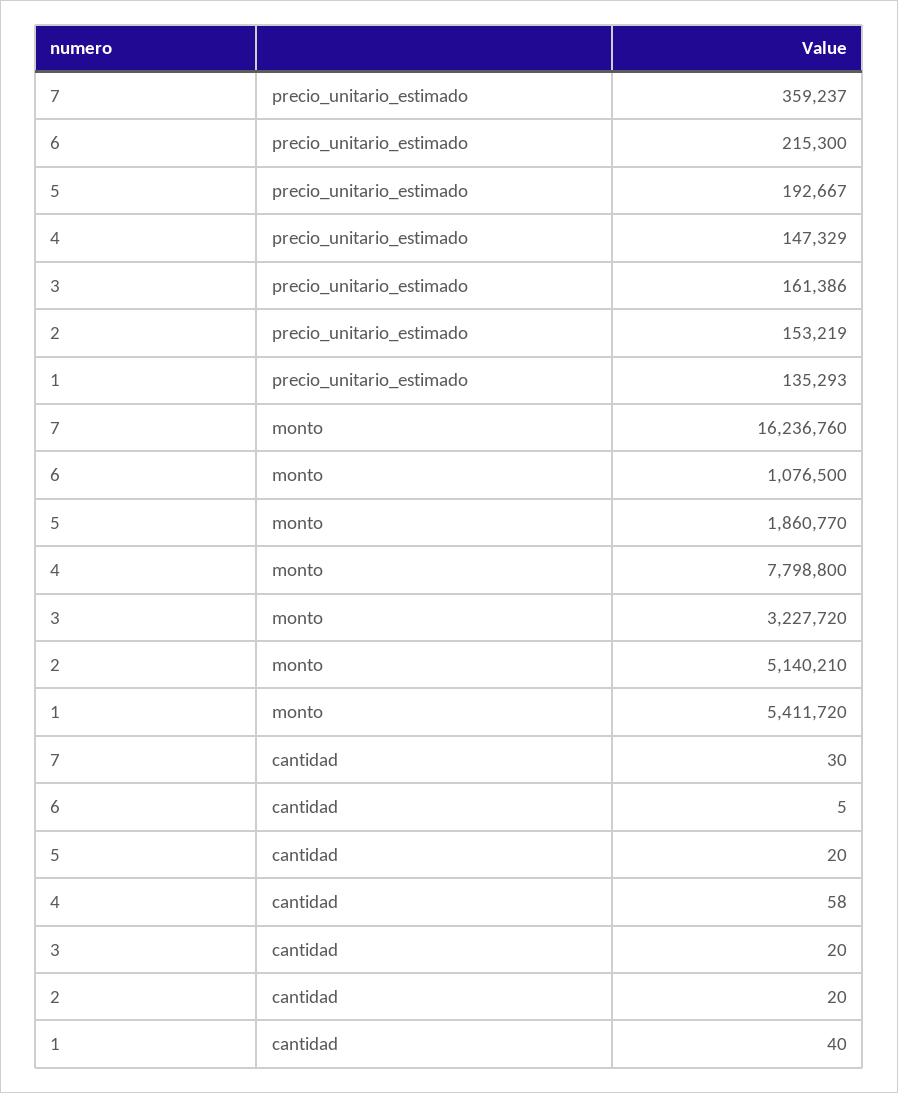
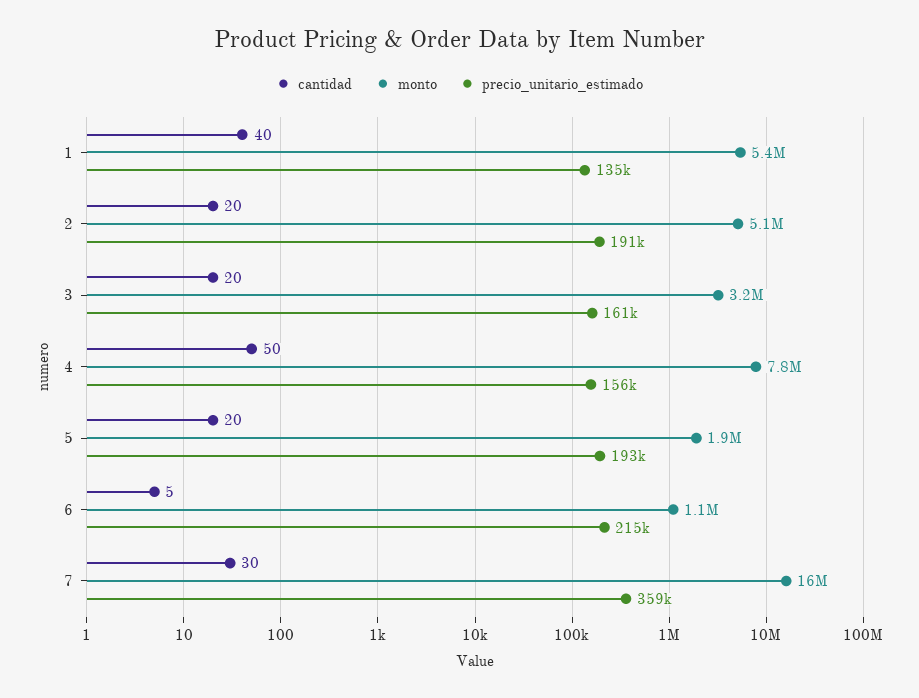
precio_unitario_estimado, 4: 147329 -> 156000
precio_unitario_estimado, 2: 153219 -> 191000
cantidad, 4: 58 -> 50

